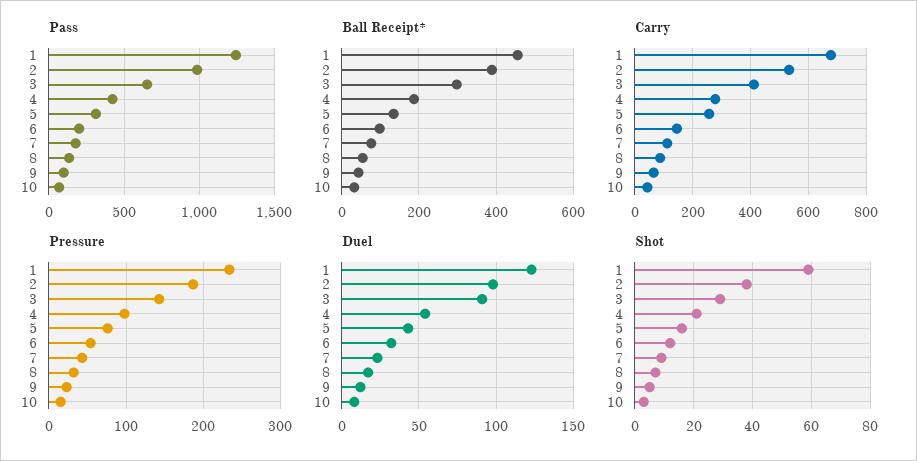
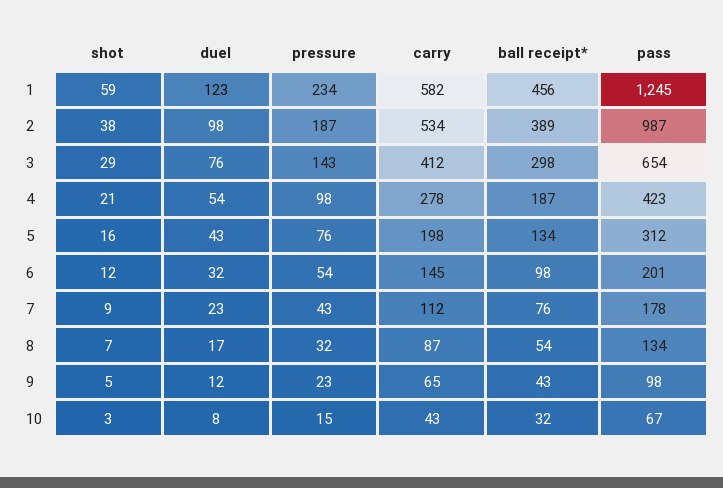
Carry, 1: 675 -> 582
Carry, 5: 250 -> 198
Duel, 3: 90 -> 76

